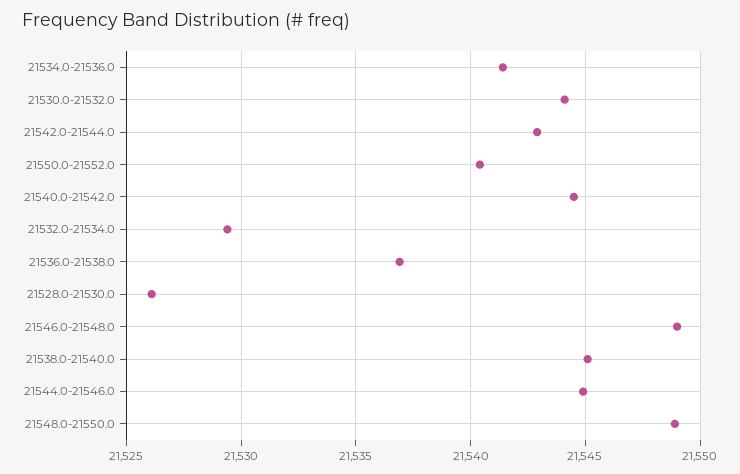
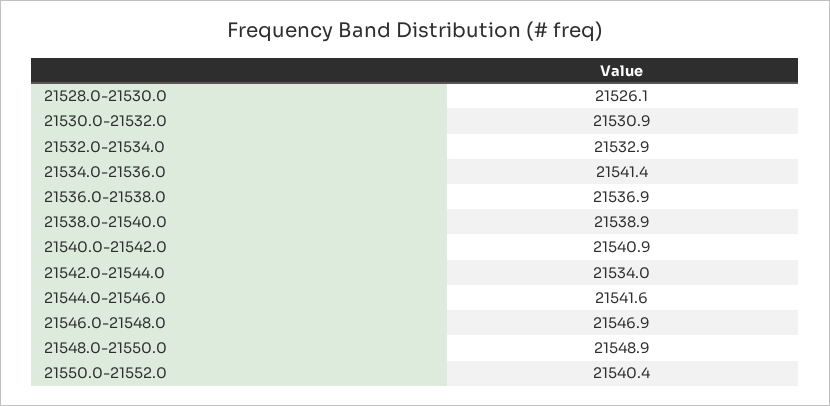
21530.0-21532.0: 21544 -> 21530.9
21542.0-21544.0: 21543 -> 21534
21540.0-21542.0: 21544.5 -> 21540.9
21532.0-21534.0: 21529.5 -> 21532.9
21546.0-21548.0: 21549 -> 21546.9
21538.0-21540.0: 21545 -> 21538.9
21544.0-21546.0: 21545 -> 21541.6

